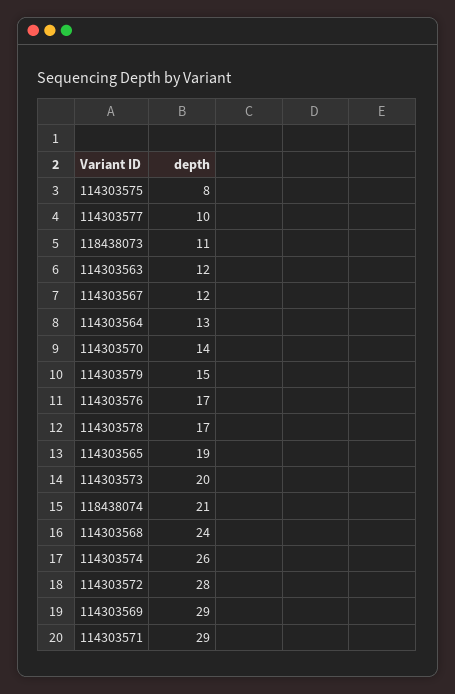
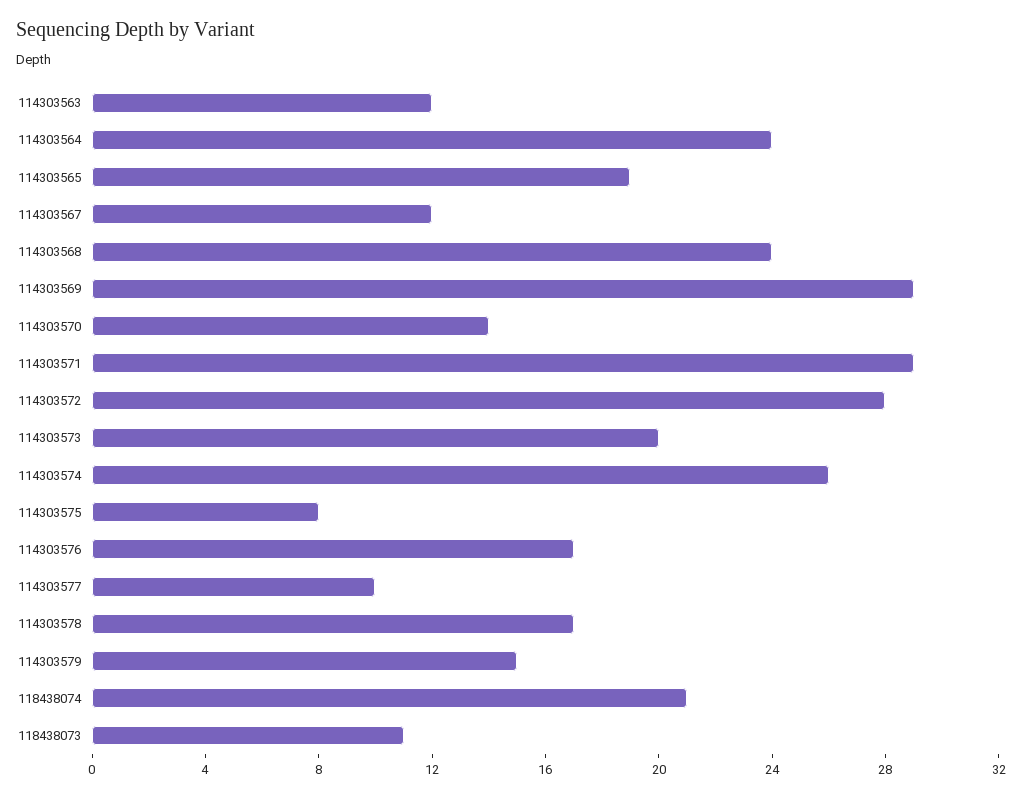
114303564: 13 -> 24

